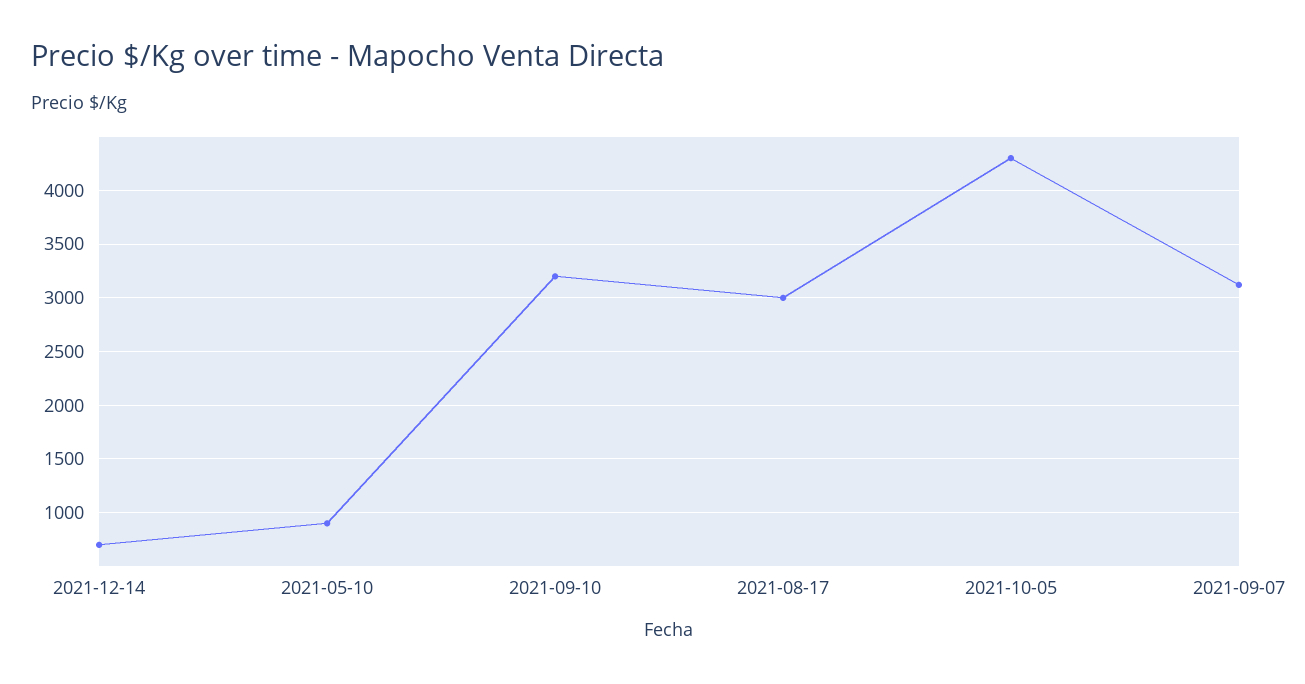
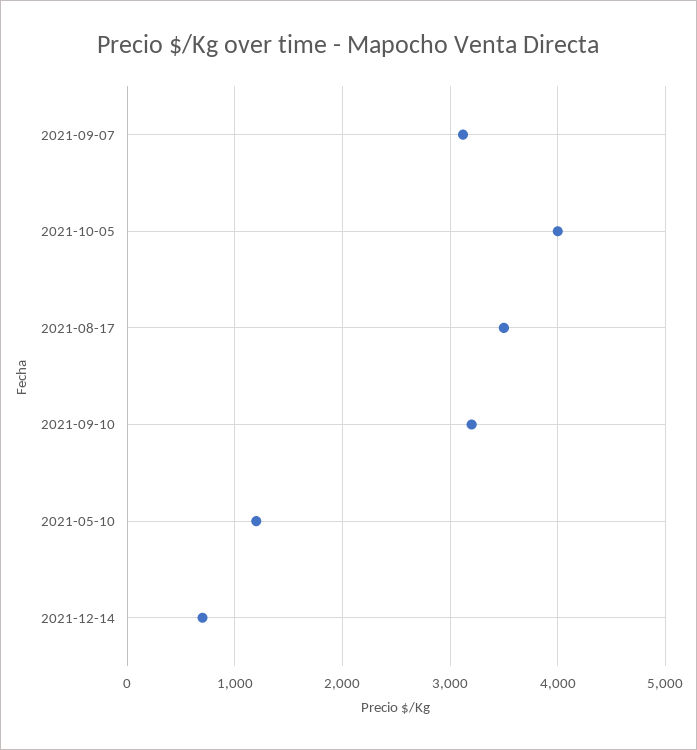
2021-05-10: 900 -> 1200
2021-08-17: 3000 -> 3500
2021-10-05: 4300 -> 4000

